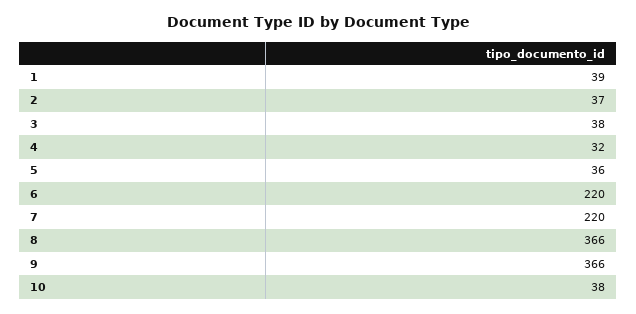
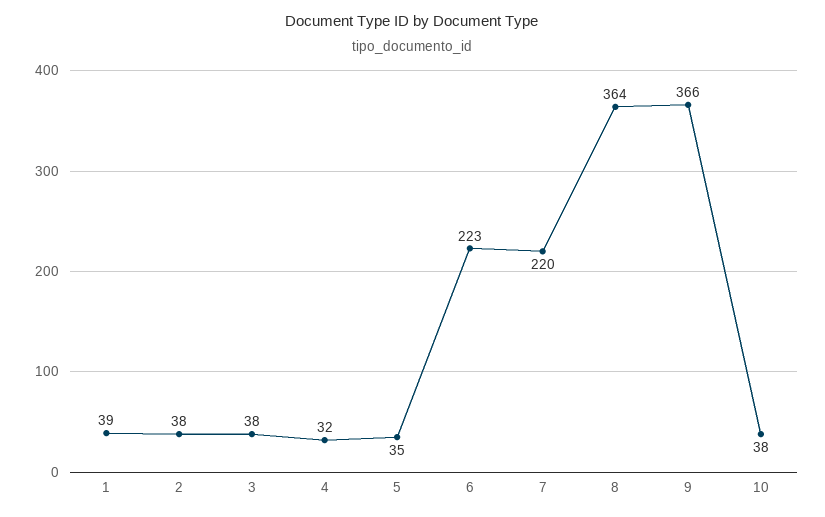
2: 37 -> 38
5: 36 -> 35
6: 220 -> 223
8: 366 -> 364

